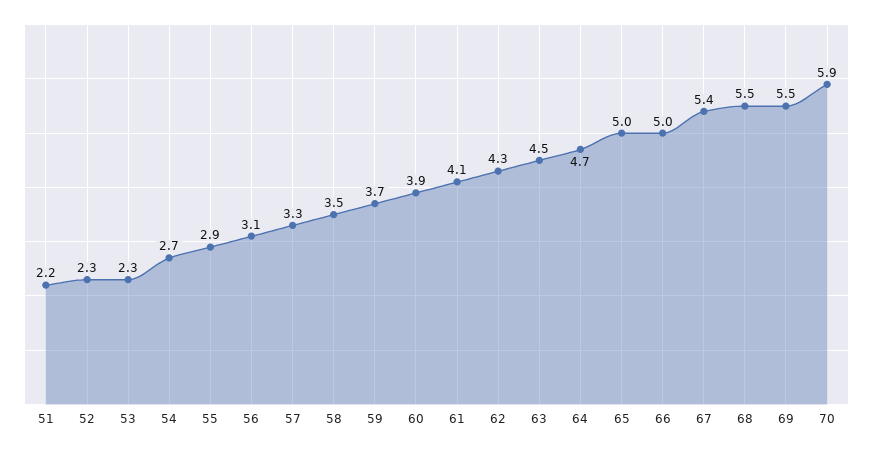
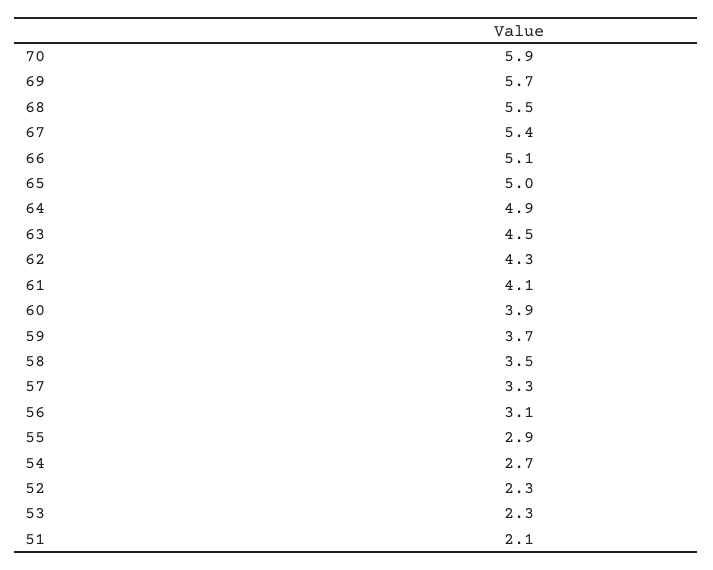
51: 2.2 -> 2.1
64: 4.7 -> 4.9
66: 5 -> 5.1
69: 5.5 -> 5.7

